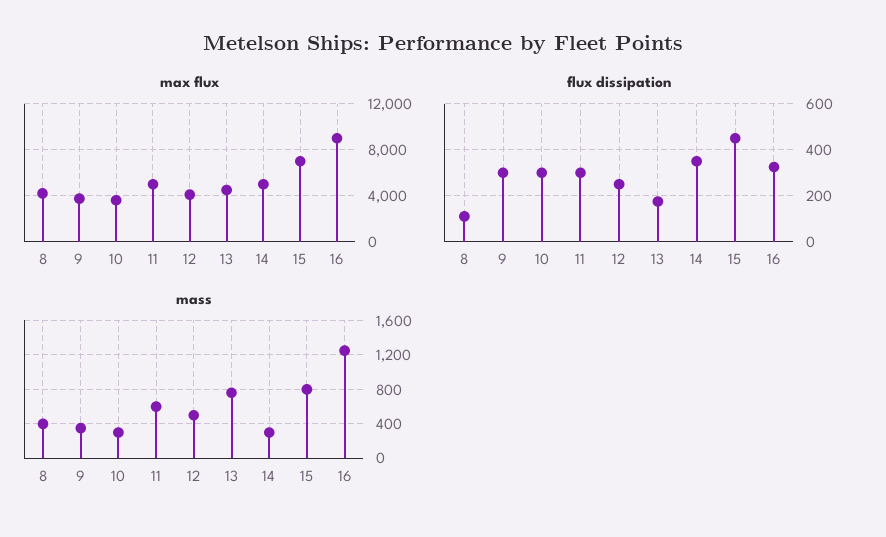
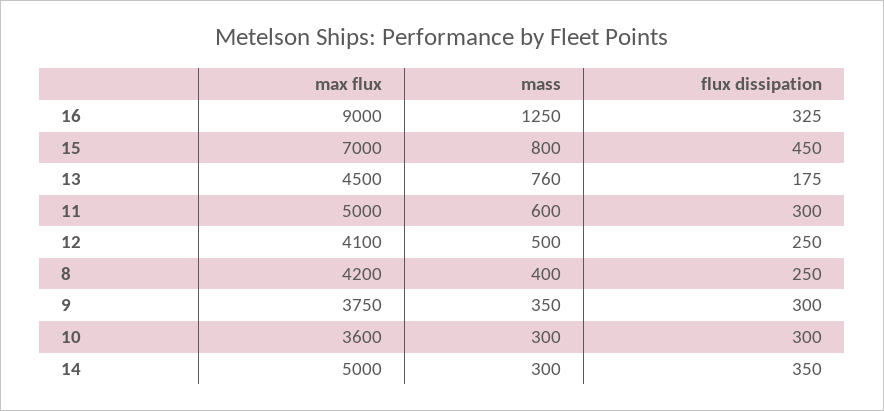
flux dissipation, 8: 100 -> 250

